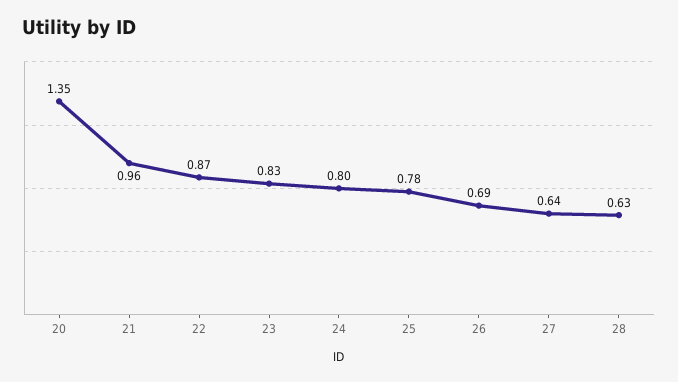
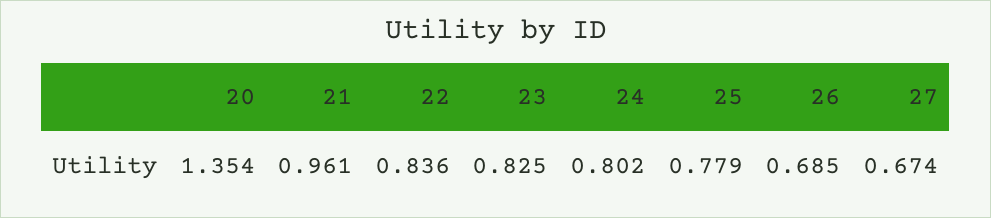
22: 0.87 -> 0.836
27: 0.64 -> 0.674
28: 0.63 -> none

